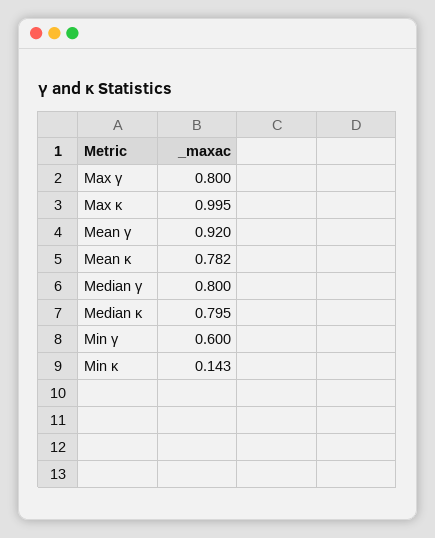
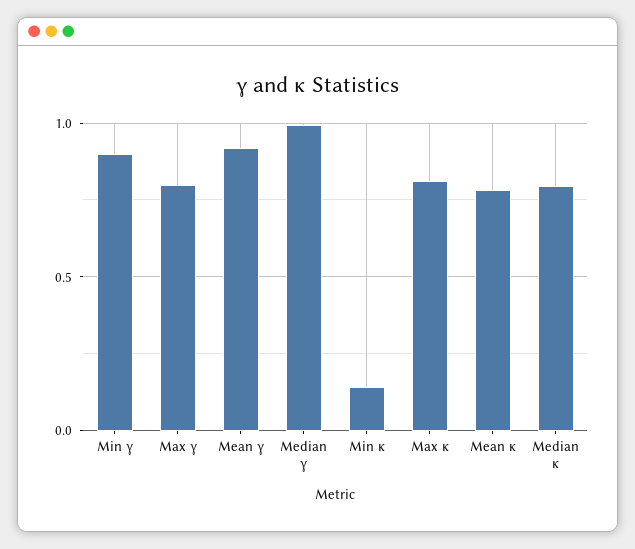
Max κ: 0.995 -> 0.8
Median γ: 0.8 -> 1
Min γ: 0.6 -> 0.9

